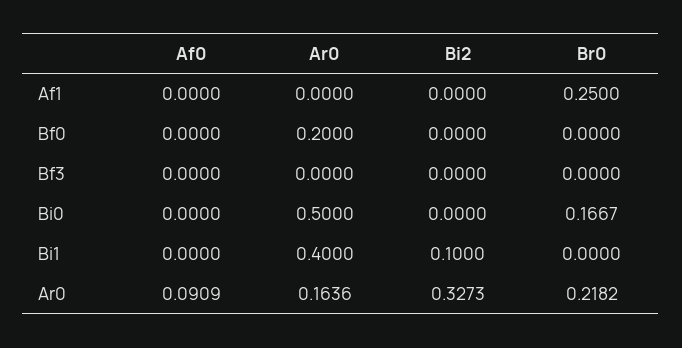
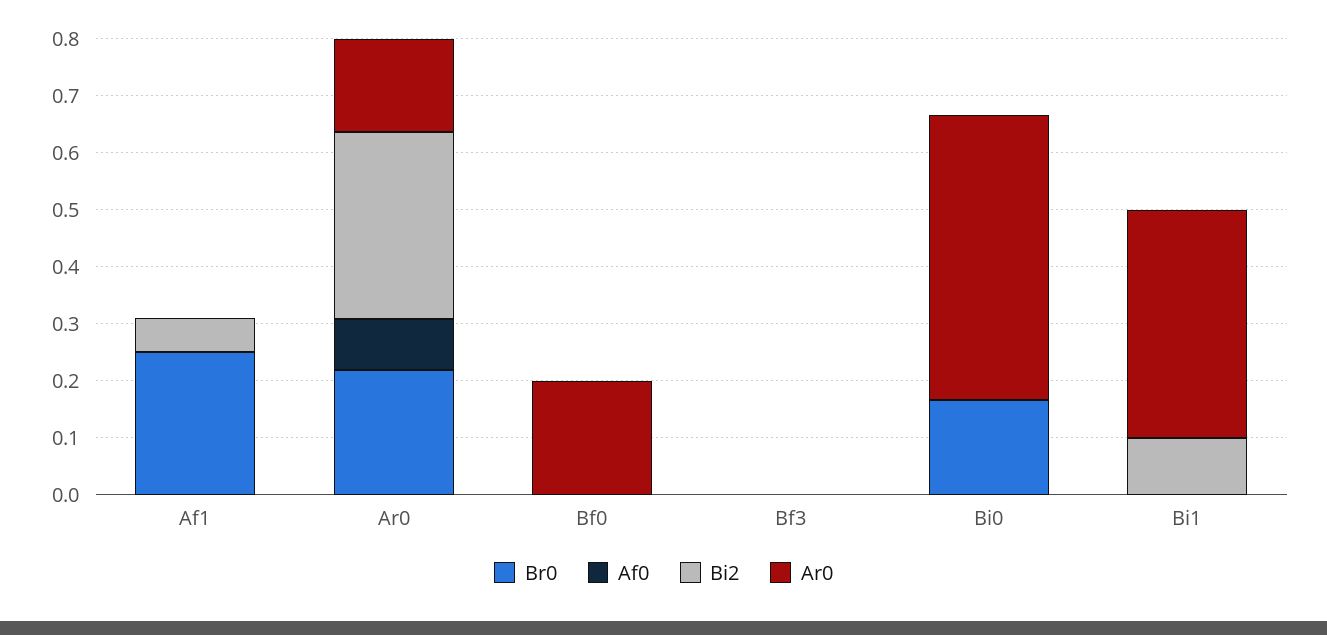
Bi2, Af1: 0 -> 0.06

